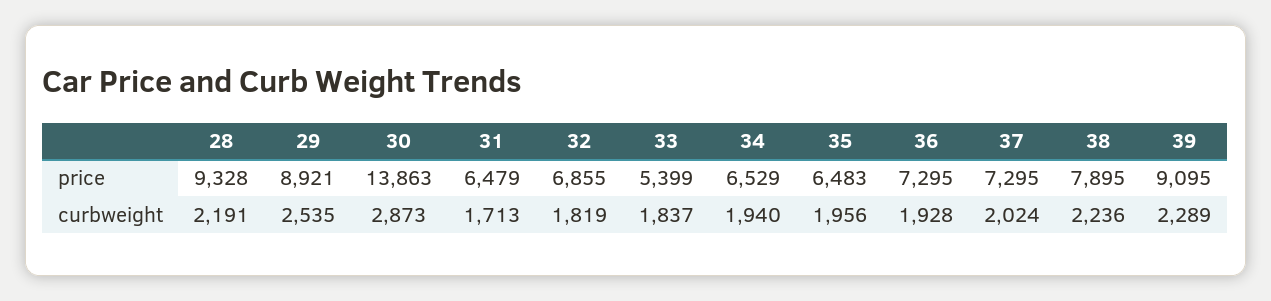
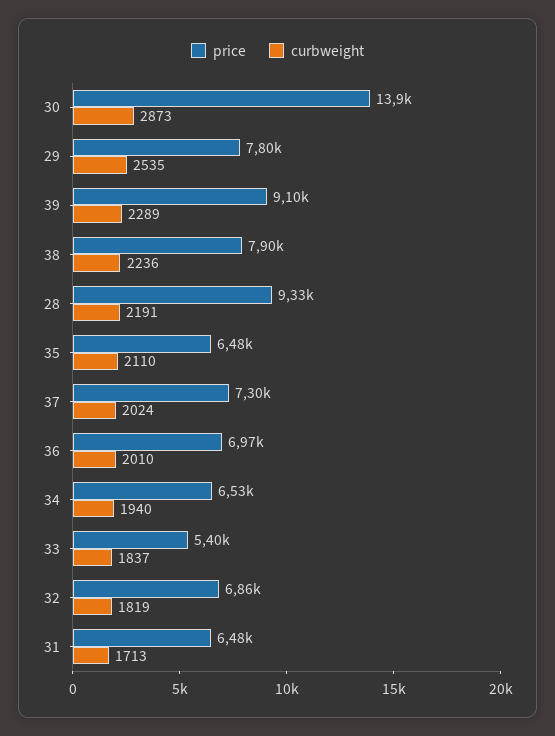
price, 29: 8921 -> 7800
price, 36: 7295 -> 6970
curbweight, 35: 1956 -> 2110
curbweight, 36: 1928 -> 2010

